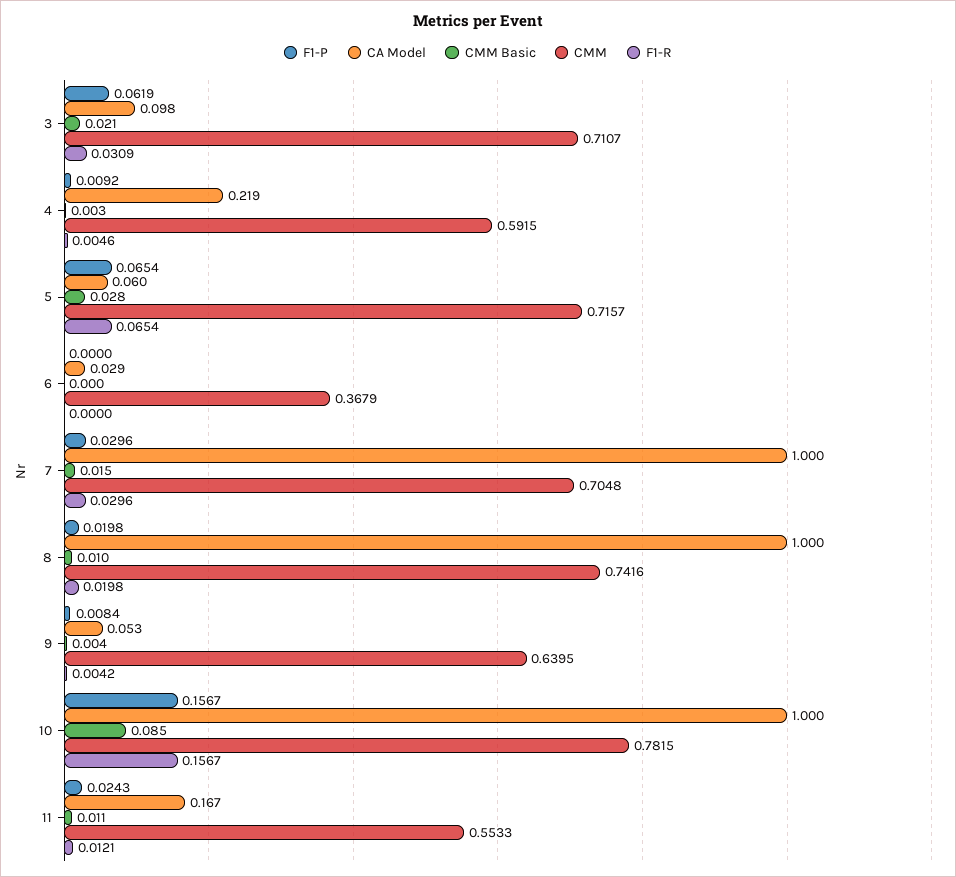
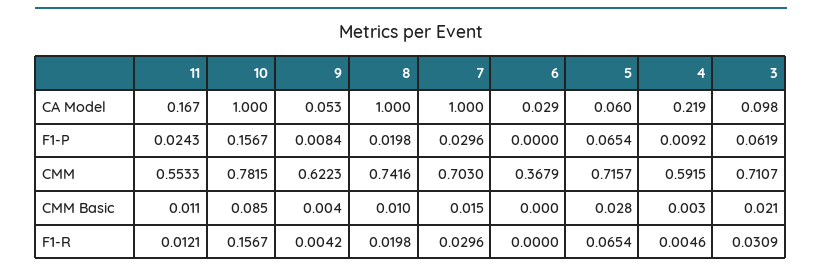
CMM, 7: 0.7048 -> 0.703
CMM, 9: 0.6395 -> 0.6223

